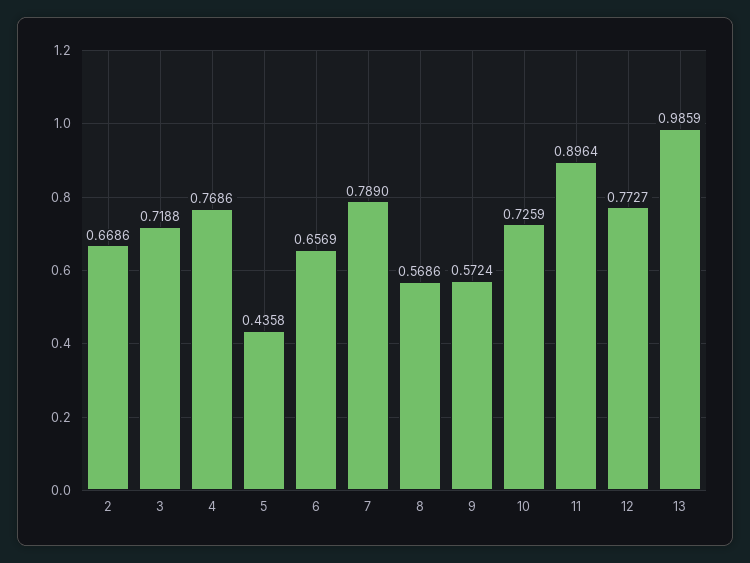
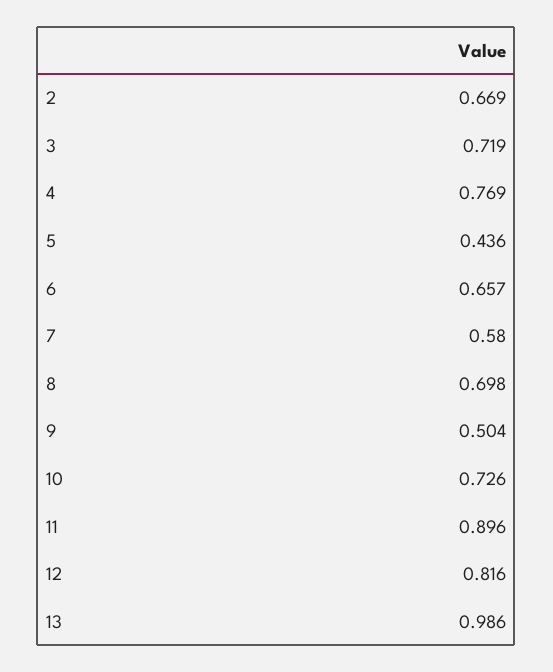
7: 0.789 -> 0.58
8: 0.5686 -> 0.698
9: 0.5724 -> 0.504
12: 0.7727 -> 0.816

